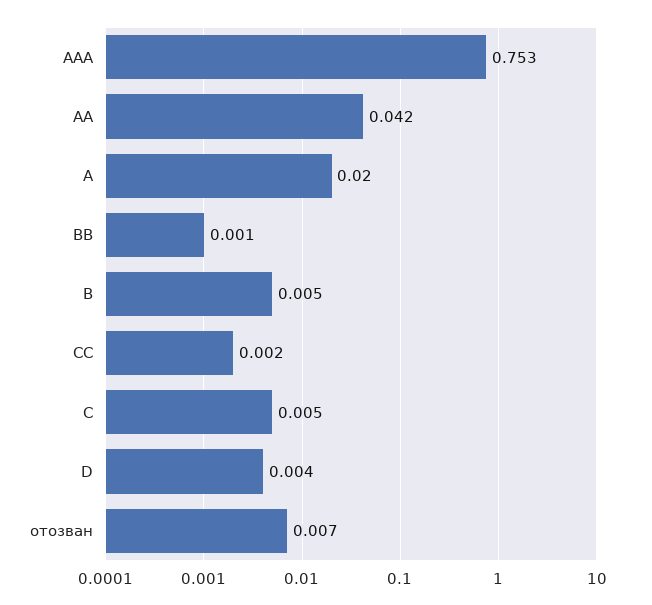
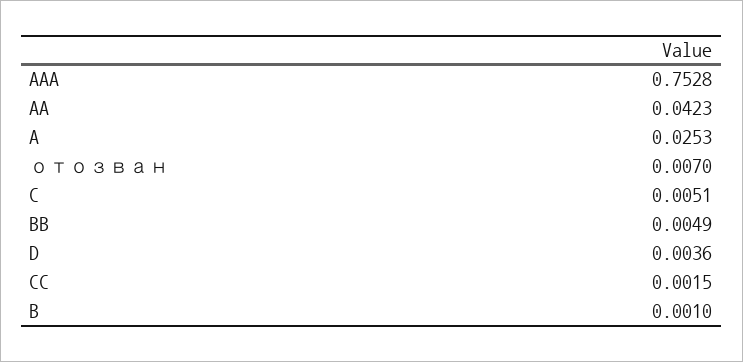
A: 0.02 -> 0.0253
BB: 0.001 -> 0.0049
B: 0.005 -> 0.001

